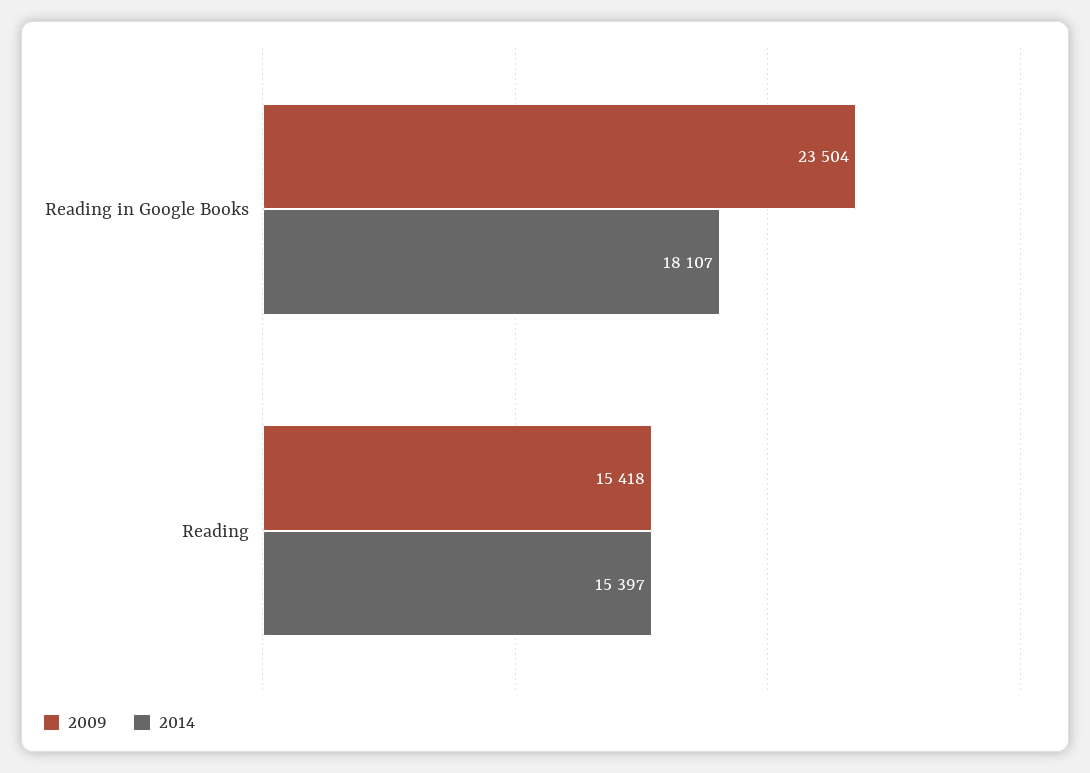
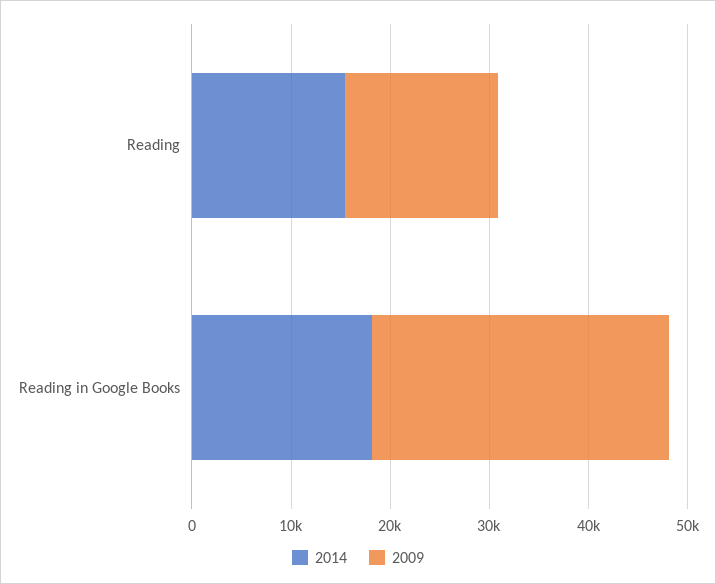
2009, Reading in Google Books: 23504 -> 30000

